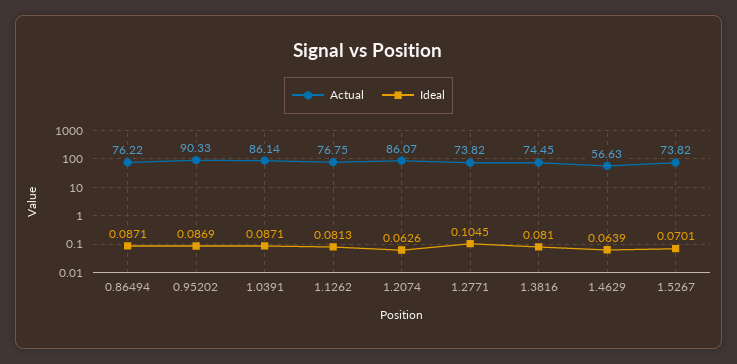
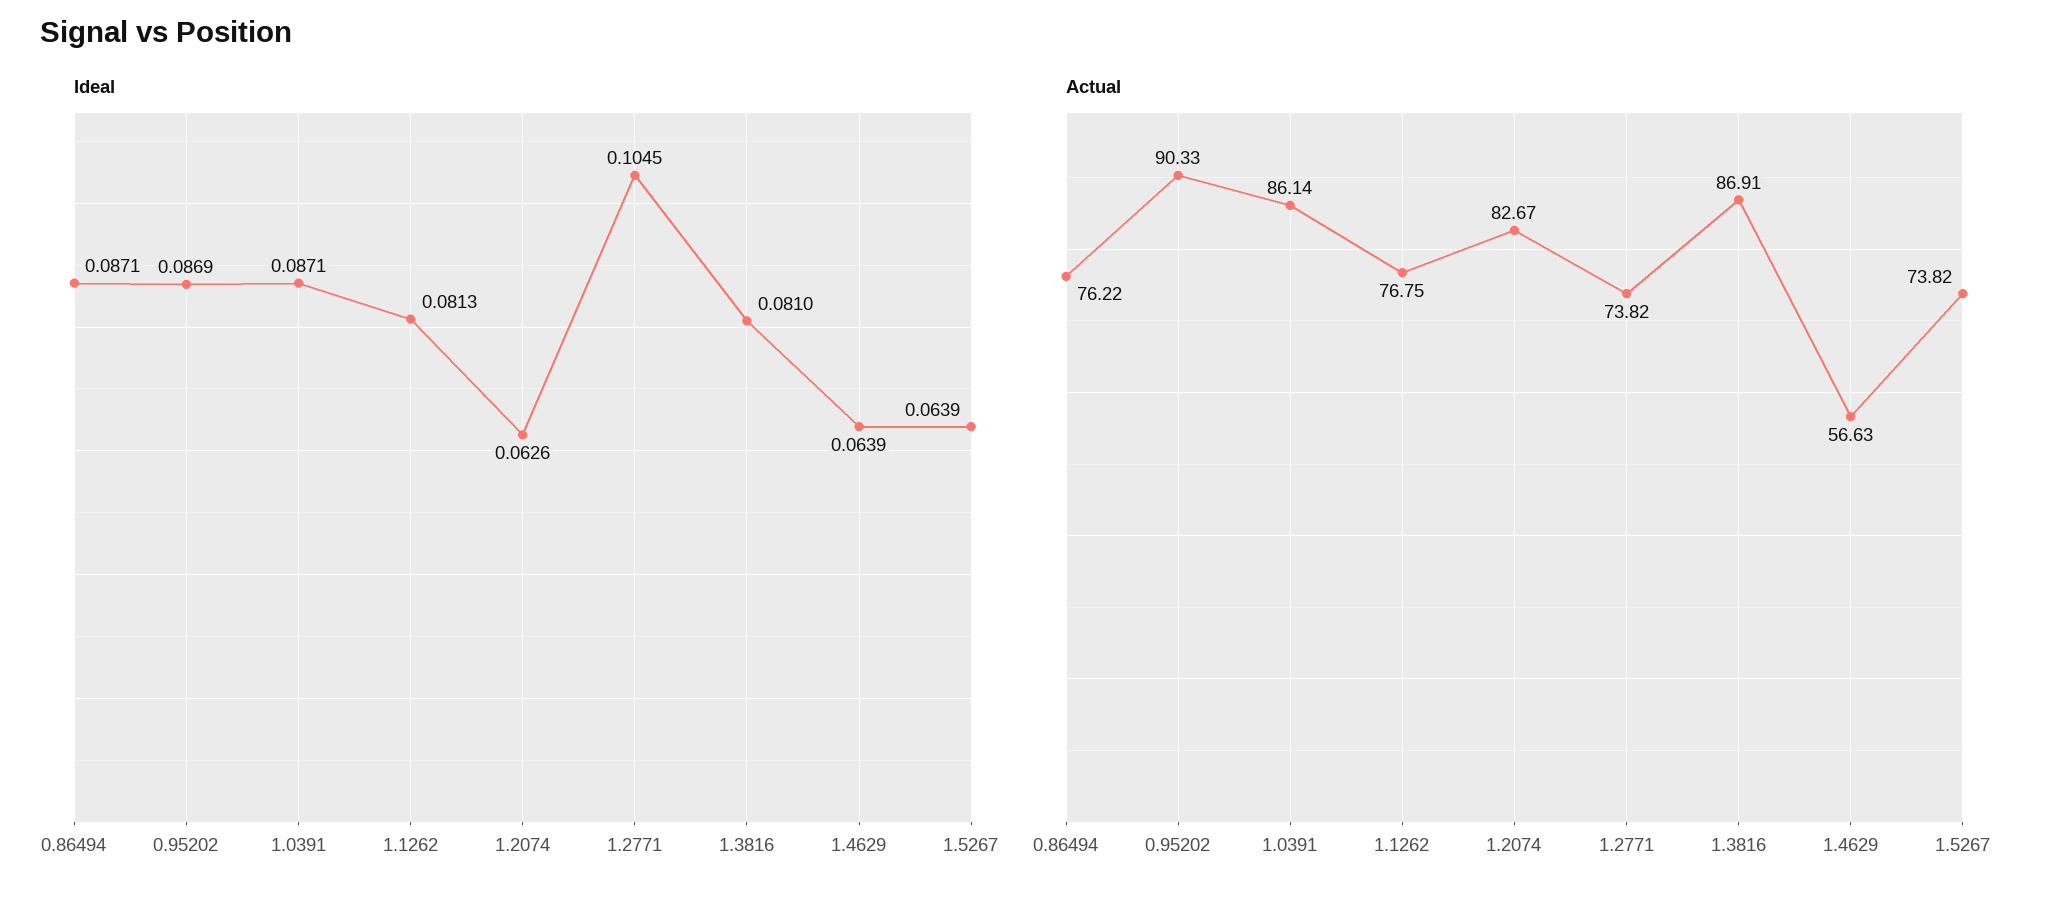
Actual, 1.2074: 86.07 -> 82.67
Actual, 1.3816: 74.45 -> 86.91
Ideal, 1.5267: 0.0701 -> 0.0639

